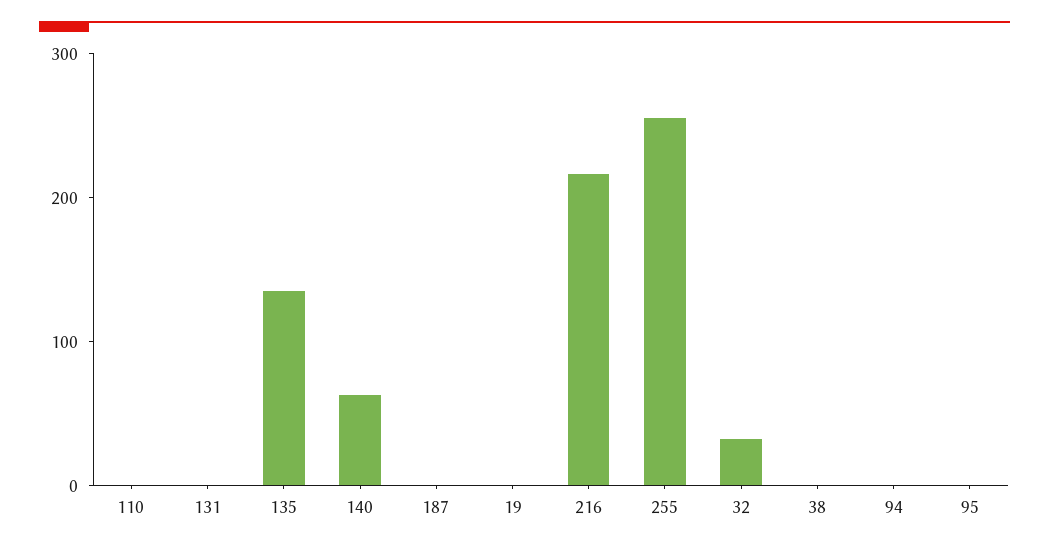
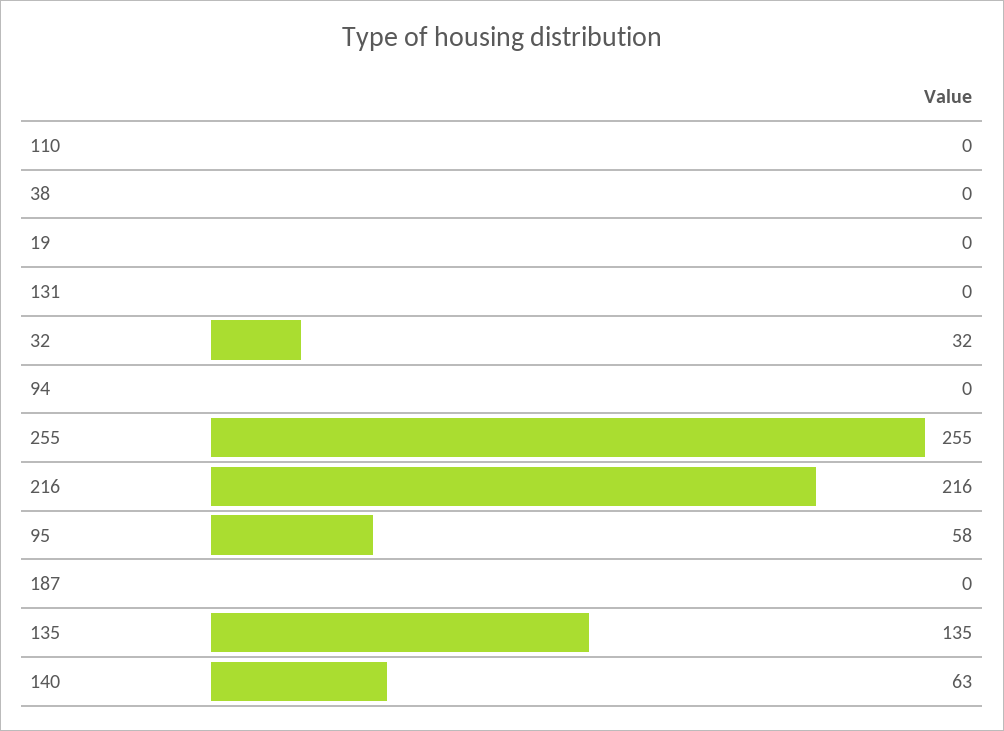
95: 0 -> 58

